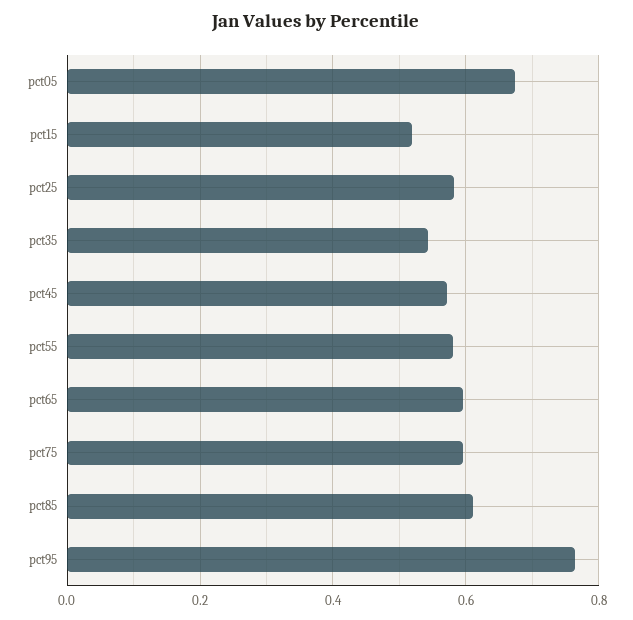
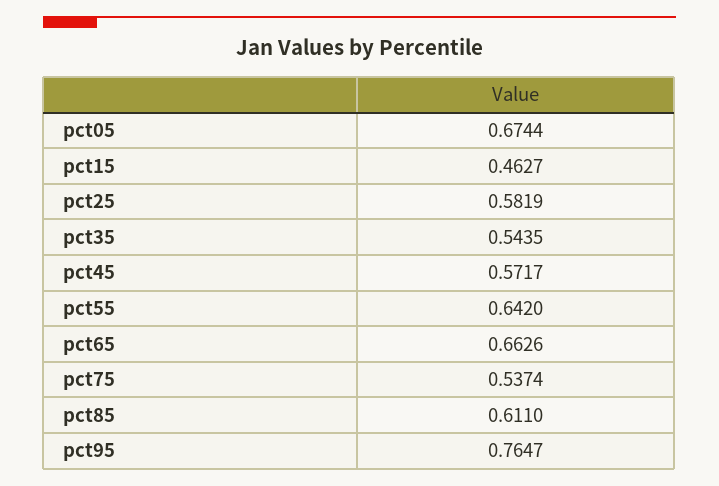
pct15: 0.52 -> 0.4627
pct55: 0.58 -> 0.642
pct65: 0.6 -> 0.6626
pct75: 0.6 -> 0.5374

